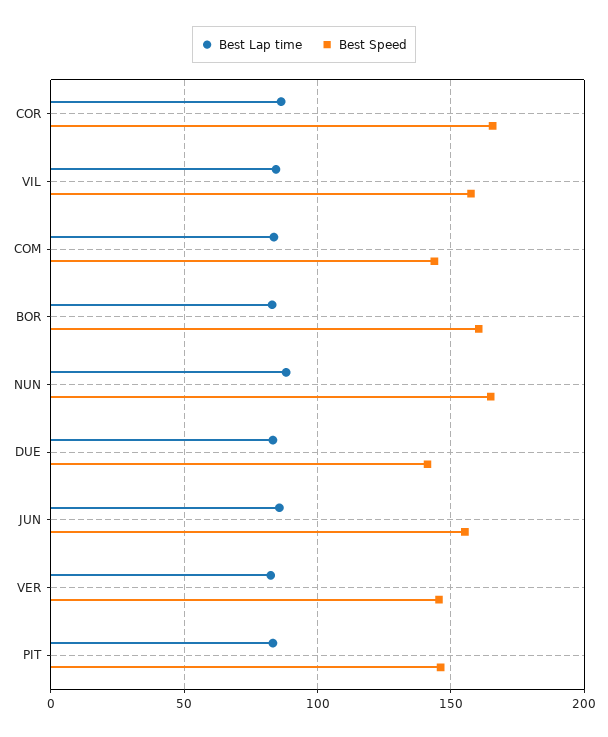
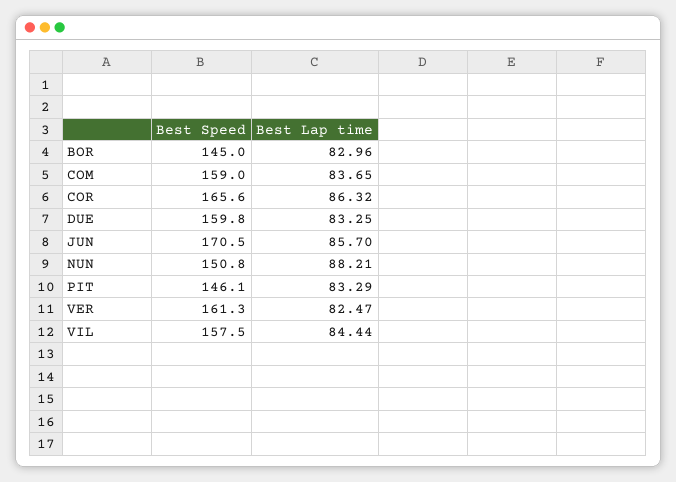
Best Speed, COM: 145 -> 159
Best Speed, BOR: 160 -> 145
Best Speed, NUN: 165 -> 150.8
Best Speed, DUE: 140 -> 159.8
Best Speed, JUN: 155 -> 170.5
Best Speed, VER: 145 -> 161.3

